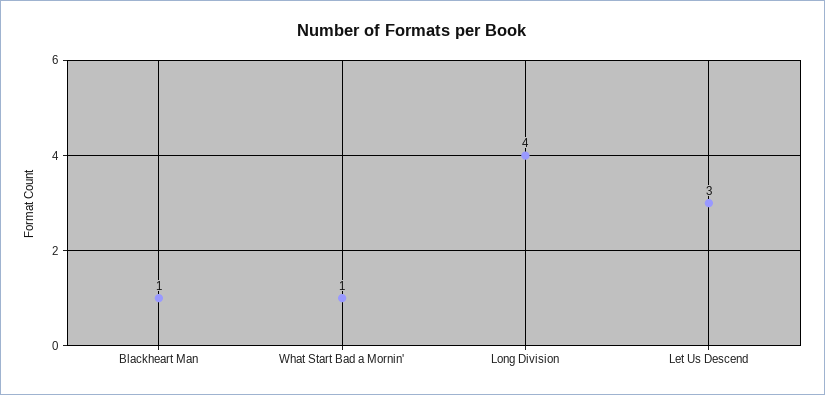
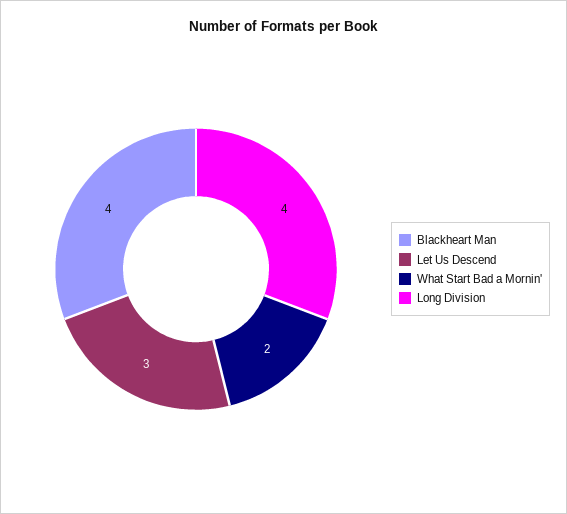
Blackheart Man: 1 -> 4
What Start Bad a Mornin': 1 -> 2

